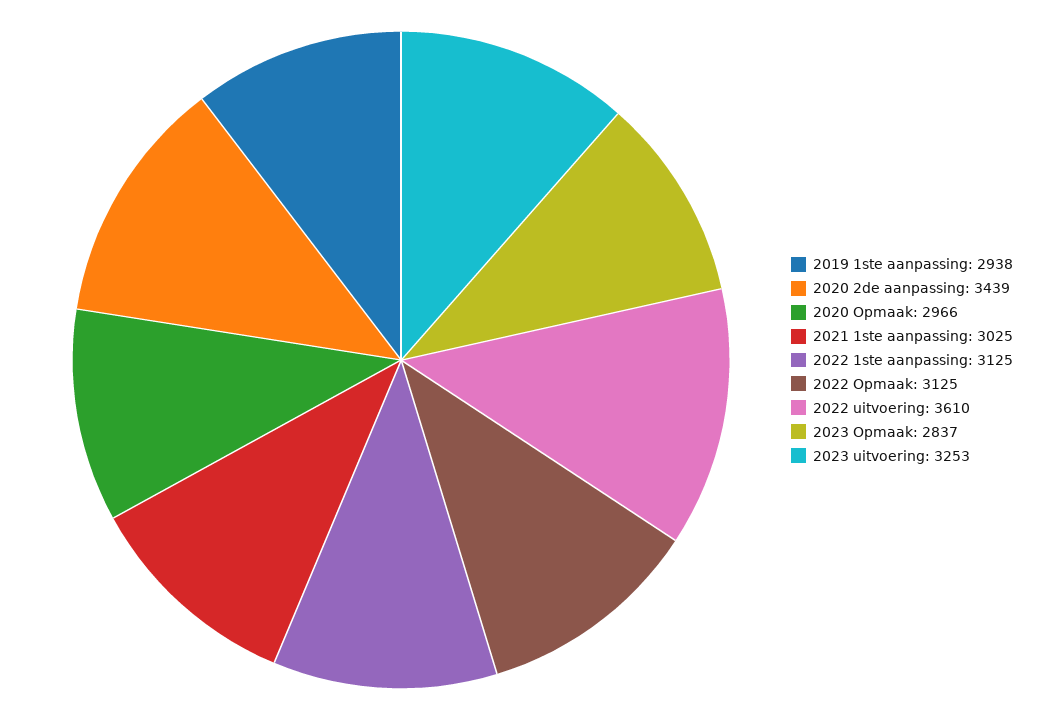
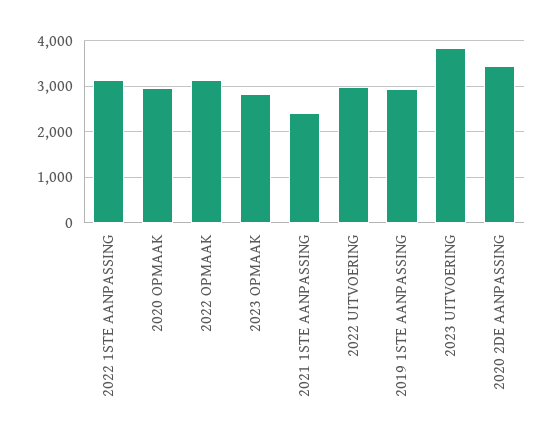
2021 1ste aanpassing: 3025 -> 2400
2022 uitvoering: 3610 -> 3000
2023 uitvoering: 3253 -> 3800

